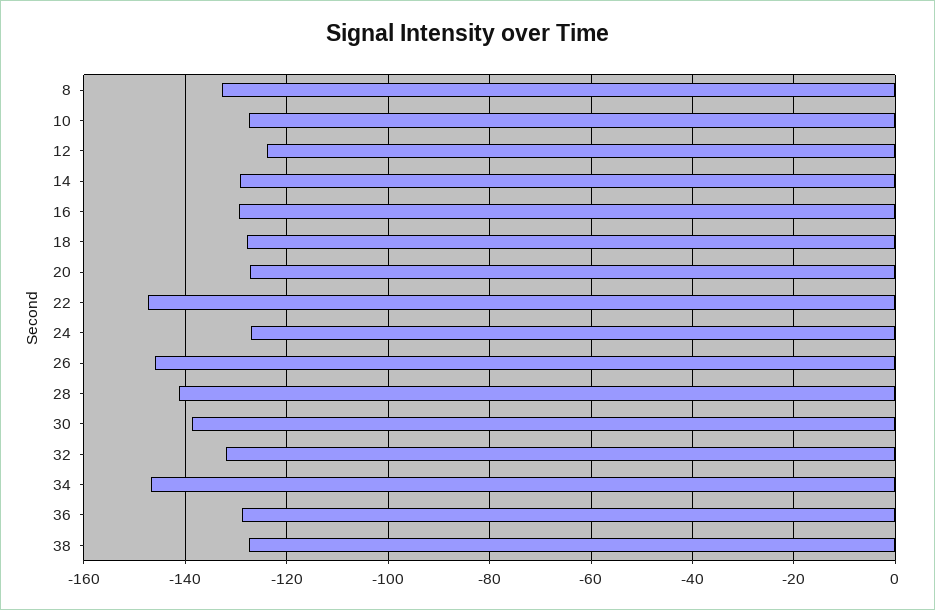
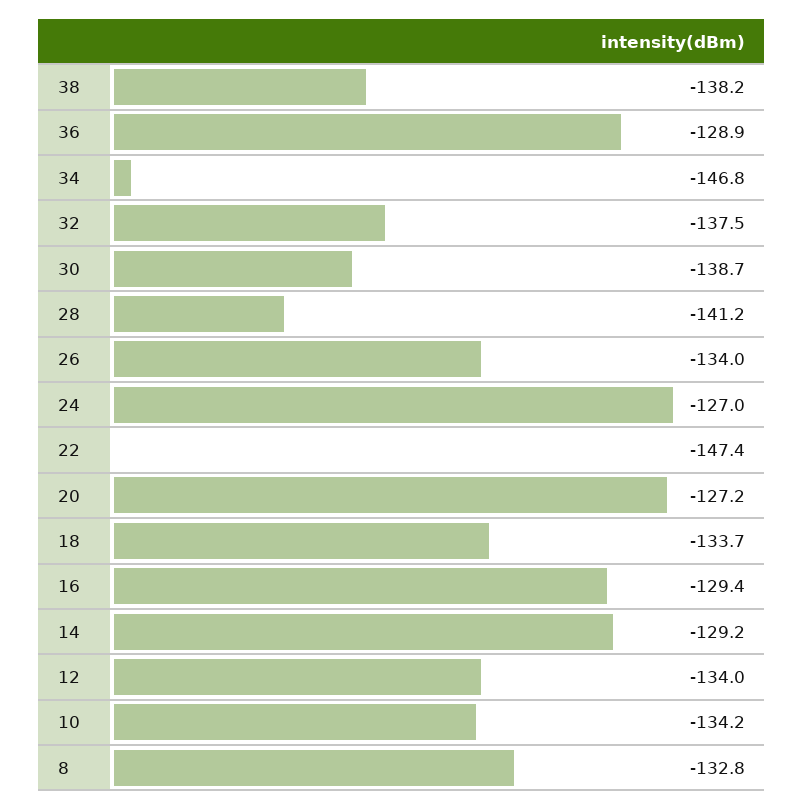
10: -128 -> -134.2
12: -124 -> -134
18: -128 -> -133.7
26: -146 -> -134
32: -132 -> -137.5
38: -128 -> -138.2

